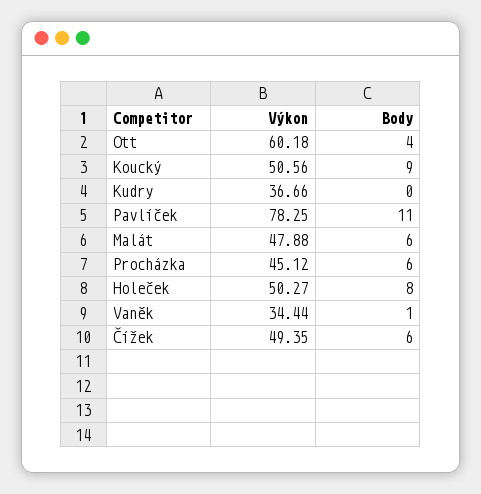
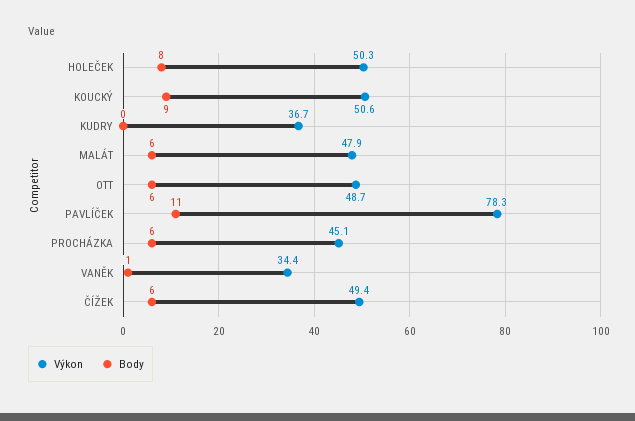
Výkon, Ott: 60.18 -> 48.7
Body, Ott: 4 -> 6

